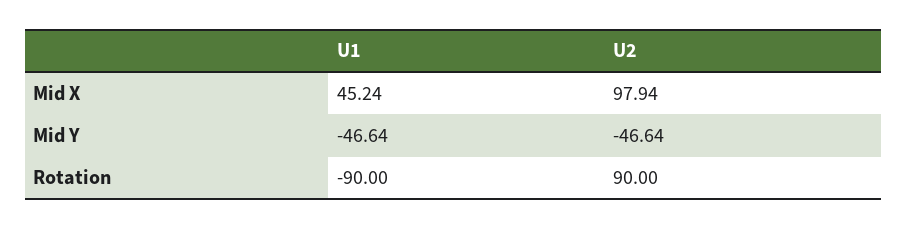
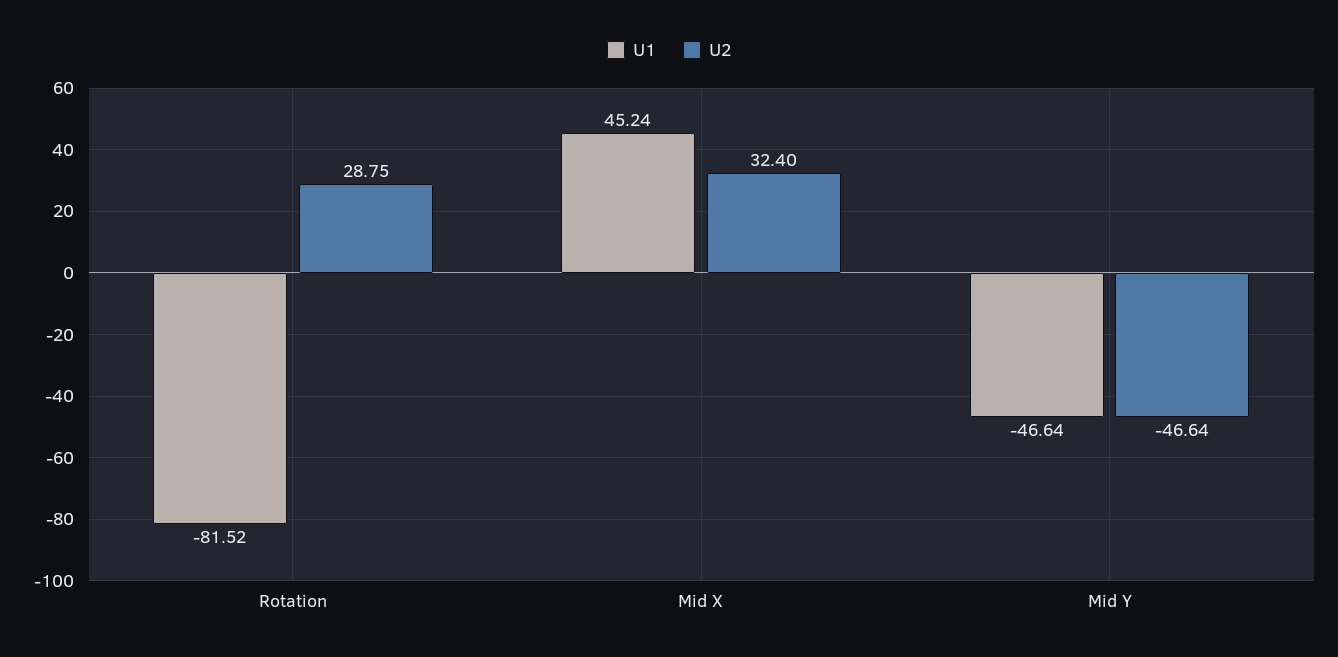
U2, Mid X: 97.94 -> 32.4
U1, Rotation: -90 -> -81.52
U2, Rotation: 90 -> 28.75

